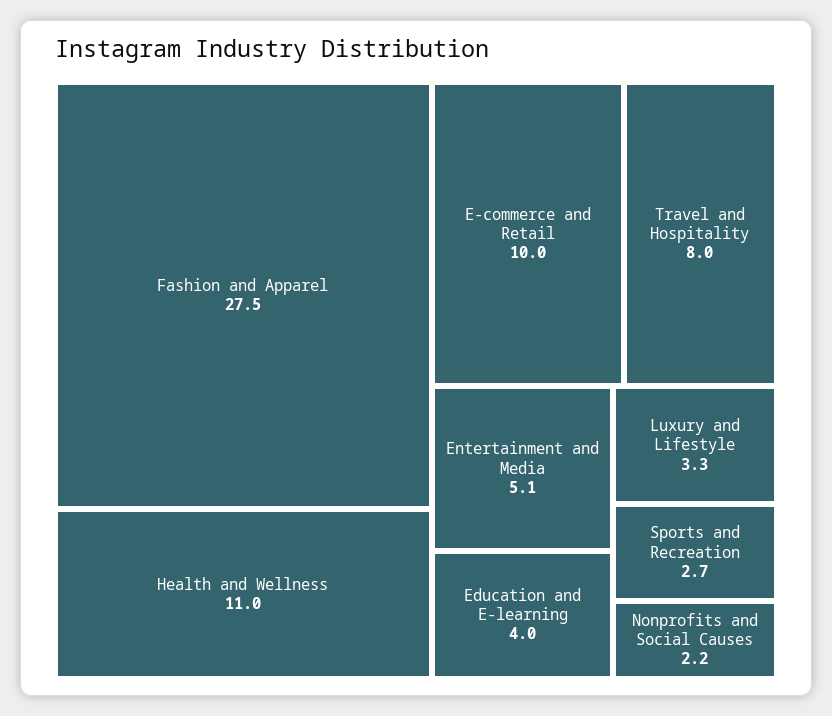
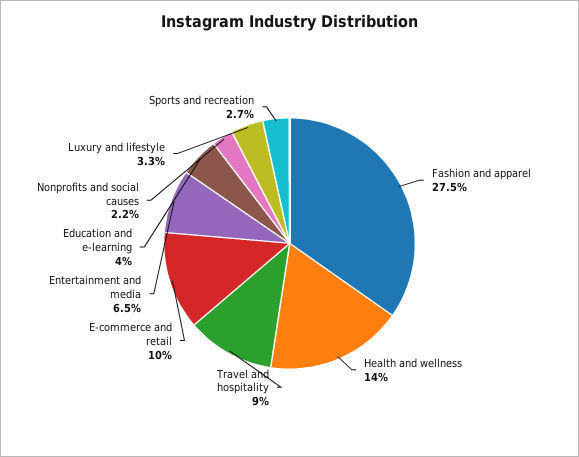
Health and Wellness: 11 -> 14
Travel and Hospitality: 8 -> 9
Entertainment and Media: 5.1 -> 6.5

